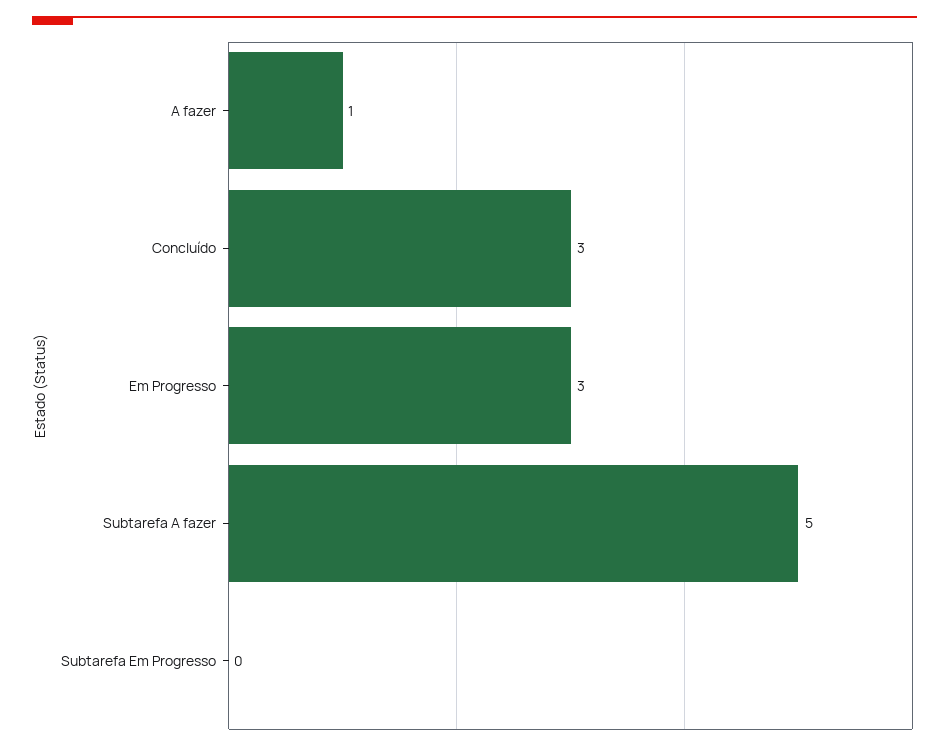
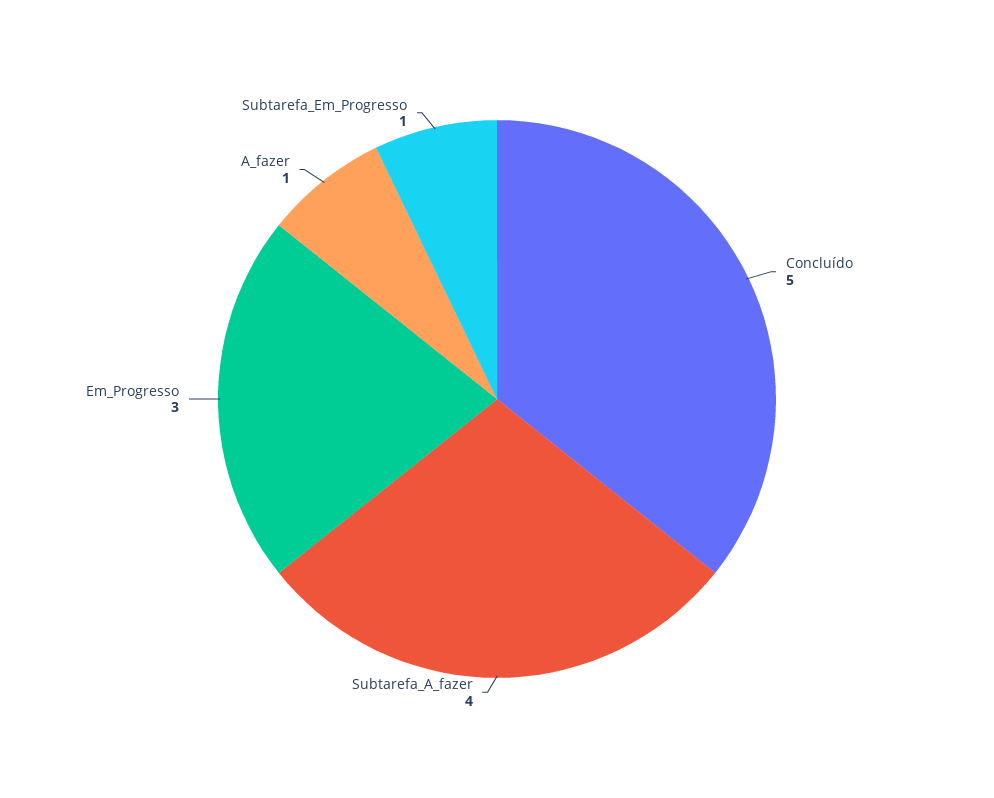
Concluído: 3 -> 5
Subtarefa A fazer: 5 -> 4
Subtarefa Em Progresso: 0 -> 1

